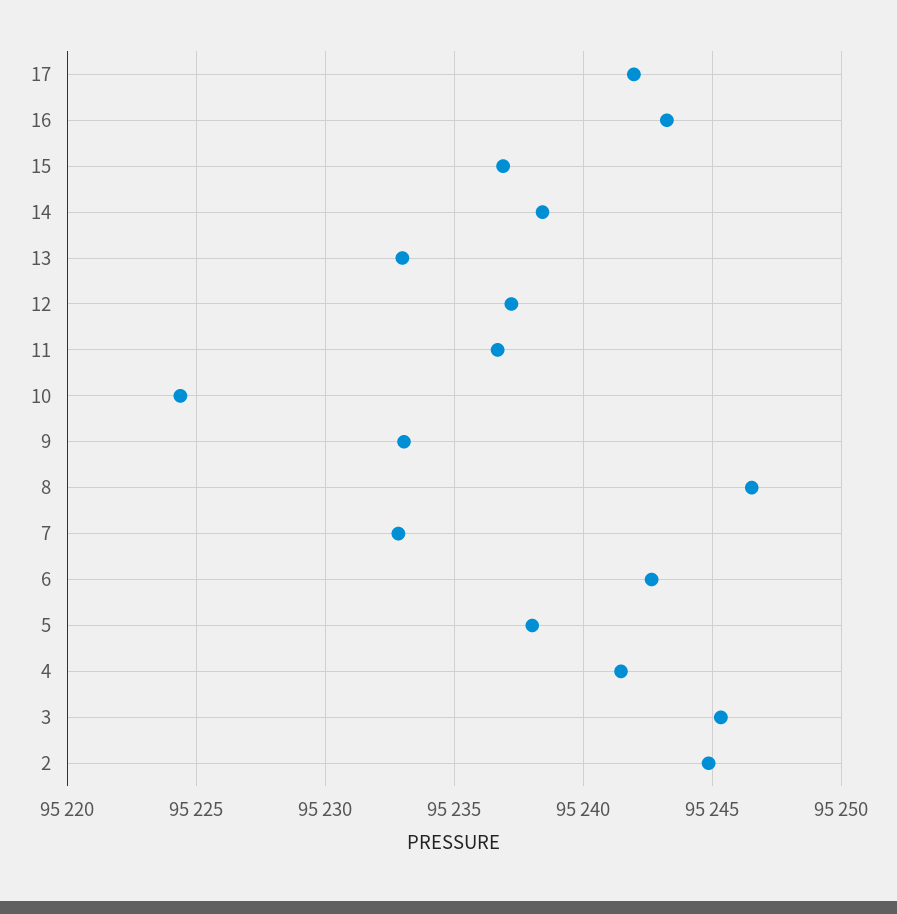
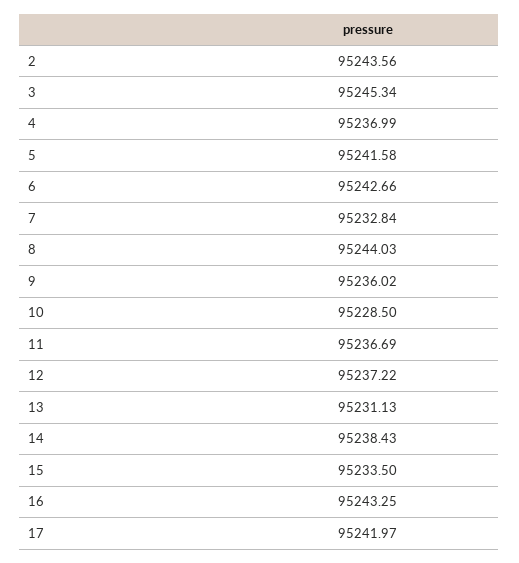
15: 95237 -> 95233.5
13: 95233 -> 95231.13
10: 95224.5 -> 95228.5
9: 95233 -> 95236.02
8: 95246.5 -> 95244.03
5: 95238 -> 95241.58
4: 95241.5 -> 95236.99
2: 95245 -> 95243.56

